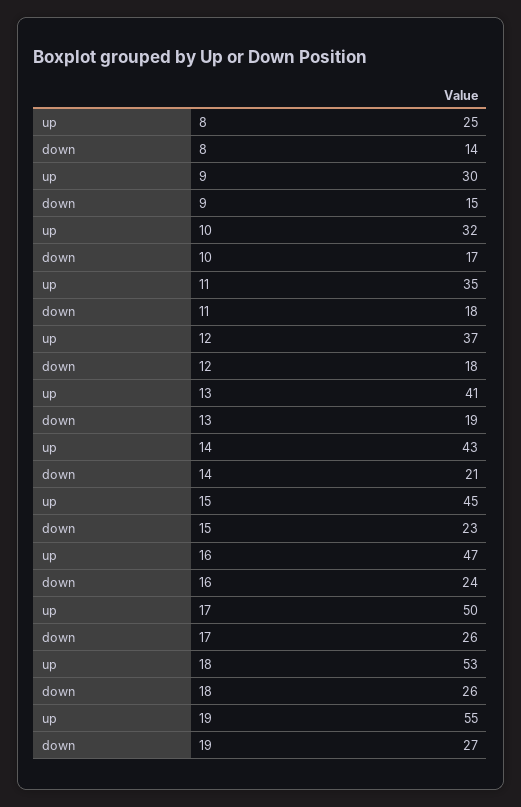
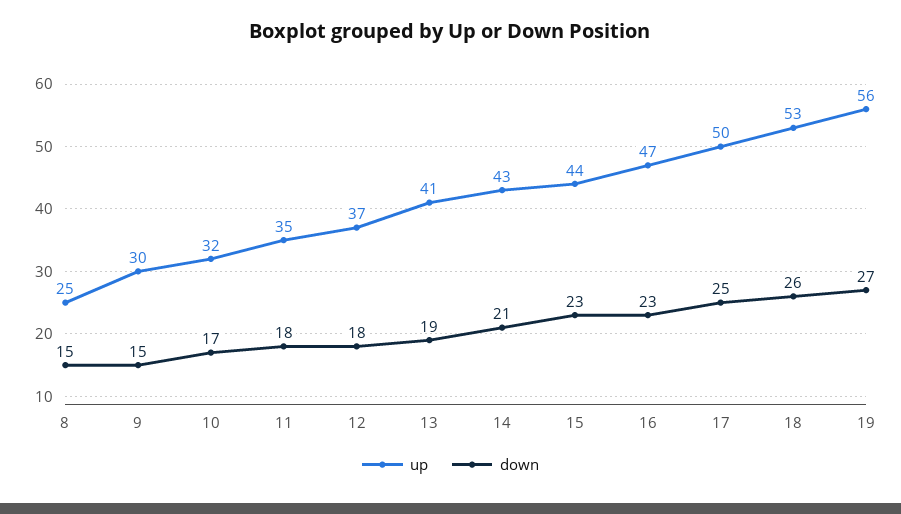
down, 8: 14 -> 15
up, 15: 45 -> 44
down, 16: 24 -> 23
down, 17: 26 -> 25
up, 19: 55 -> 56

